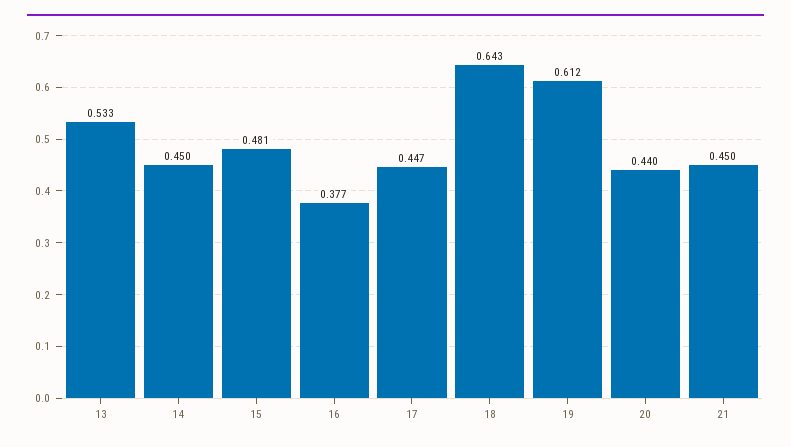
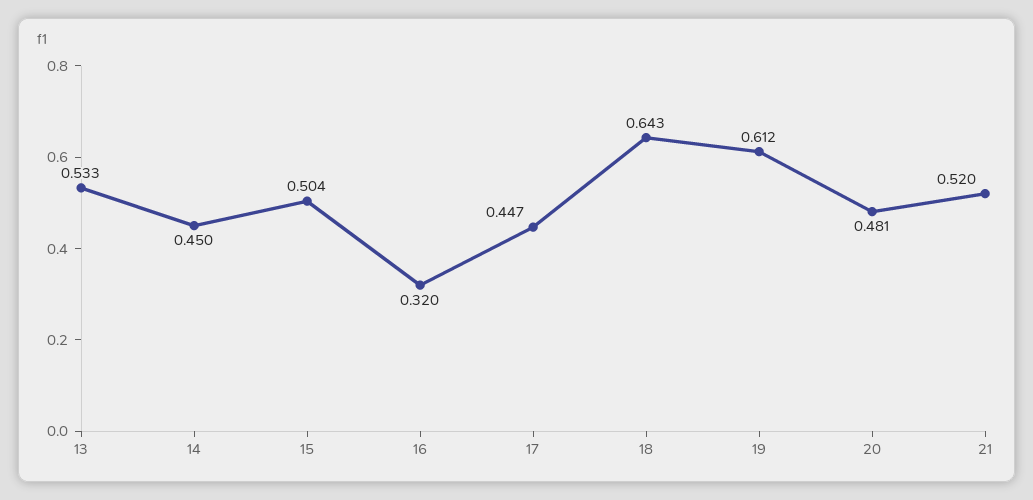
15: 0.481 -> 0.504
16: 0.377 -> 0.32
20: 0.44 -> 0.481
21: 0.45 -> 0.52

